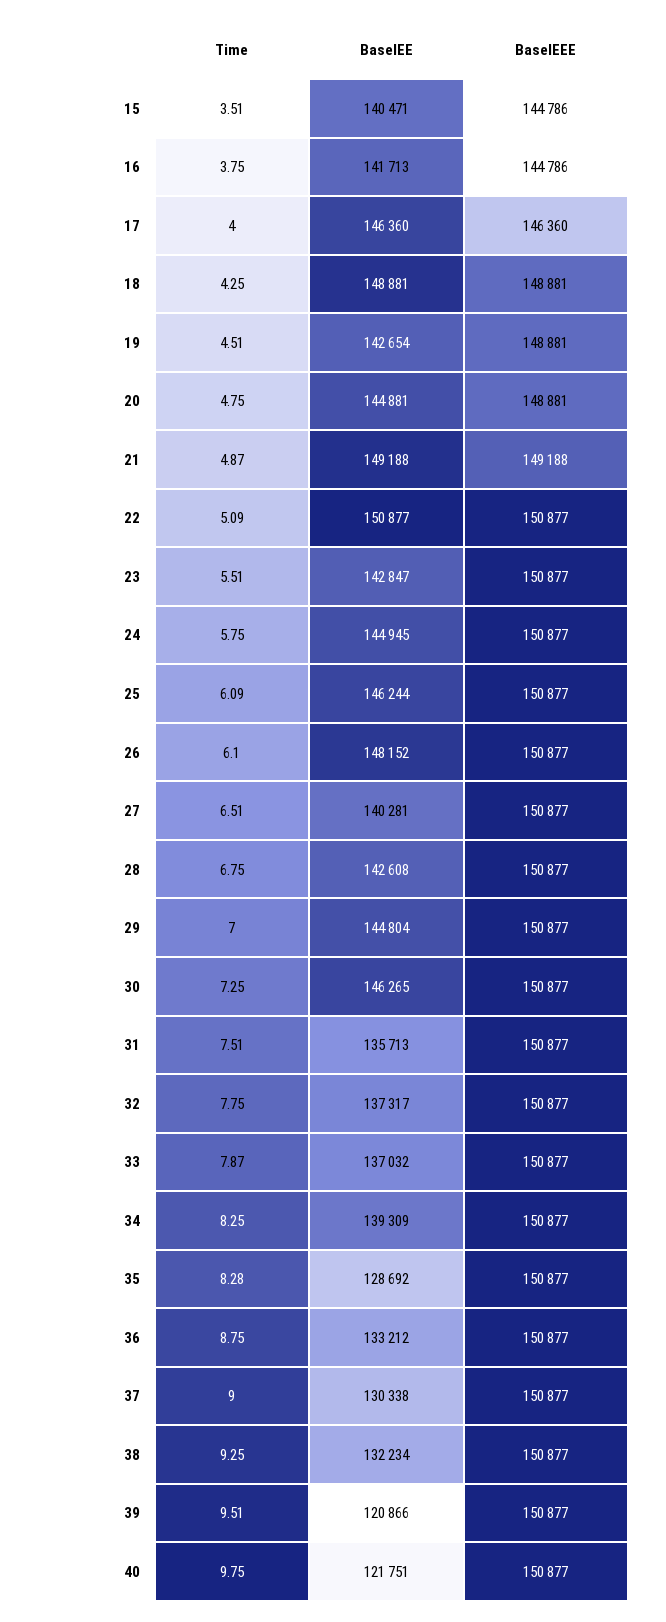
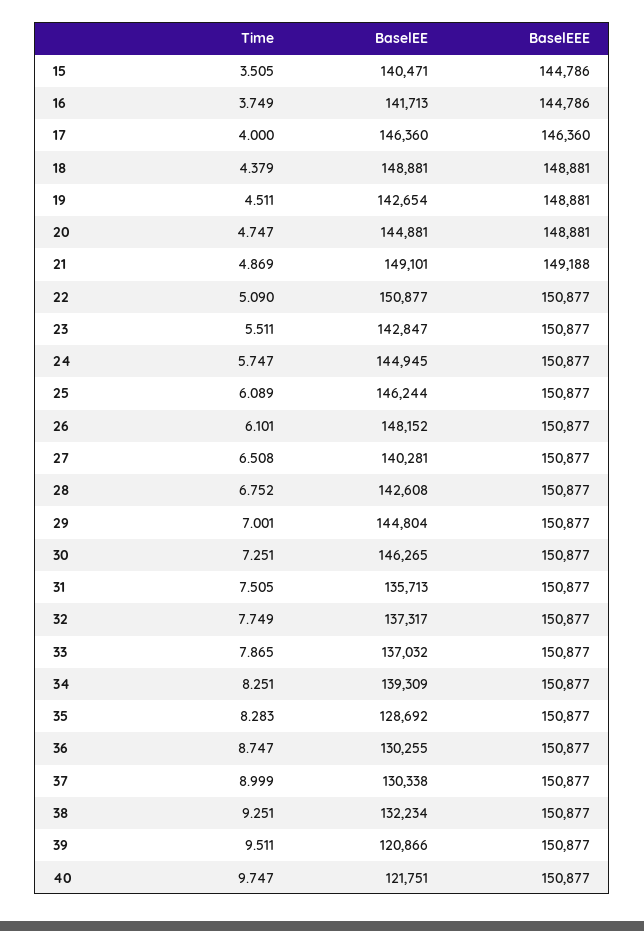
Time, 18: 4.25 -> 4.379
BaselEE, 21: 149188 -> 149101
BaselEE, 36: 133212 -> 130255

